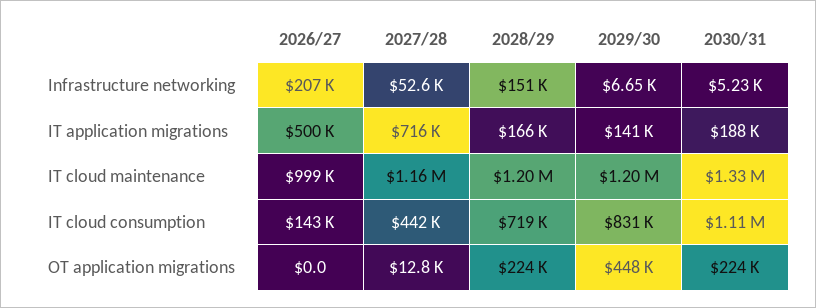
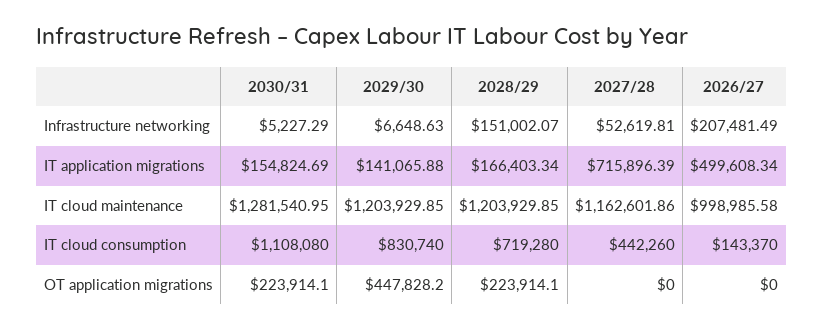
2030/31, IT application migrations: 188000 -> 154824.69
2030/31, IT cloud maintenance: 1330000 -> 1281540.95
2027/28, OT application migrations: 12800 -> 0

